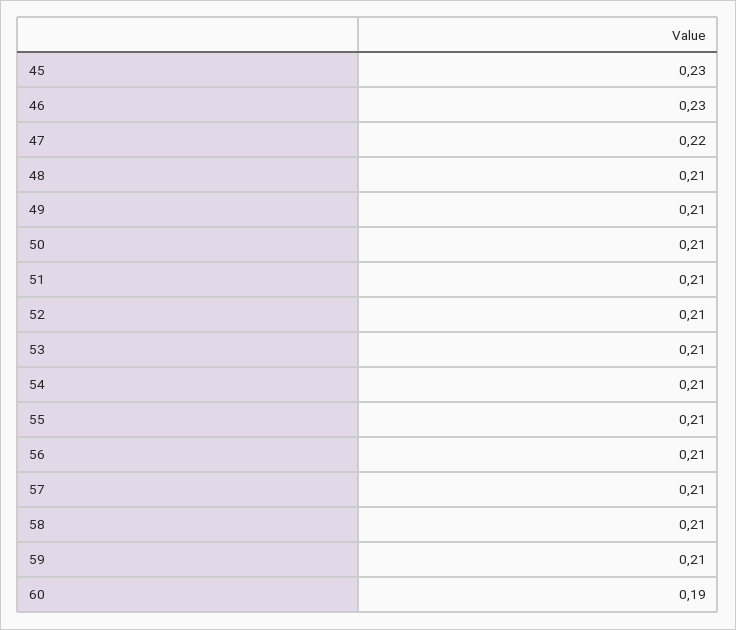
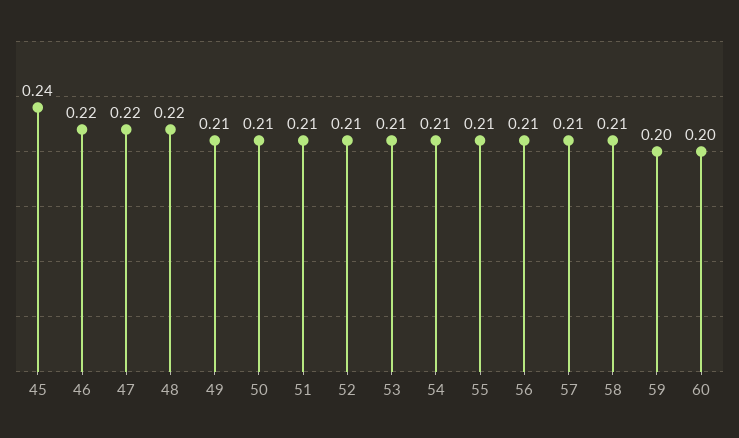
45: 0.23 -> 0.24
46: 0.23 -> 0.22
48: 0.21 -> 0.22
59: 0.21 -> 0.2
60: 0.19 -> 0.2

